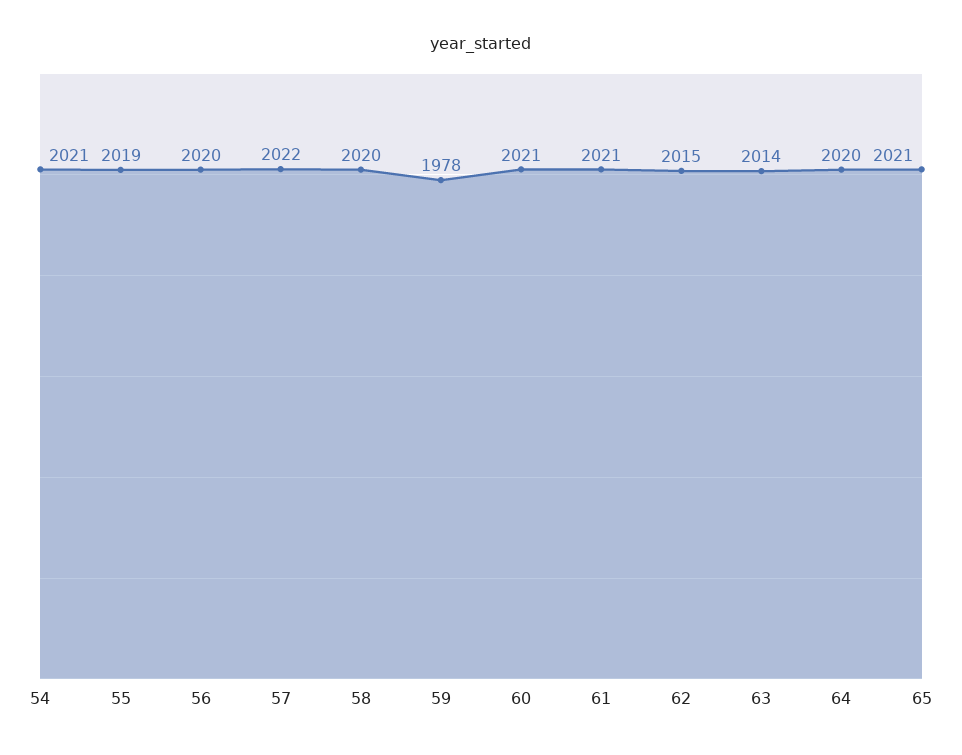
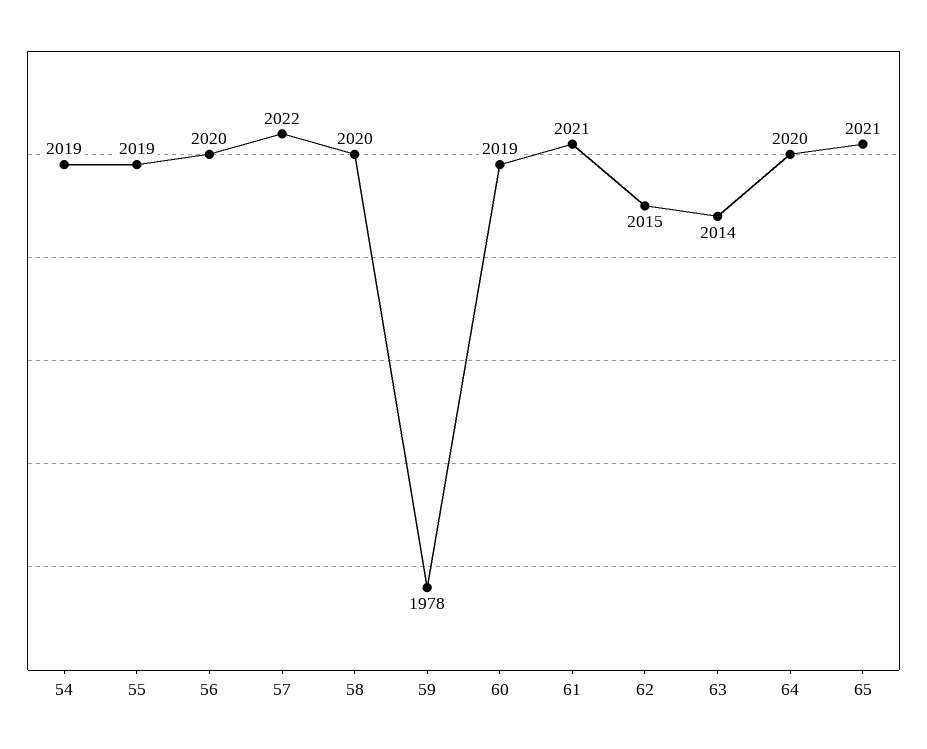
54: 2021 -> 2019
60: 2021 -> 2019

